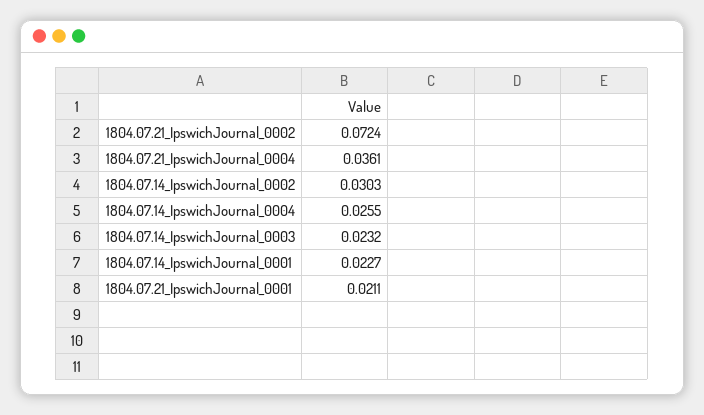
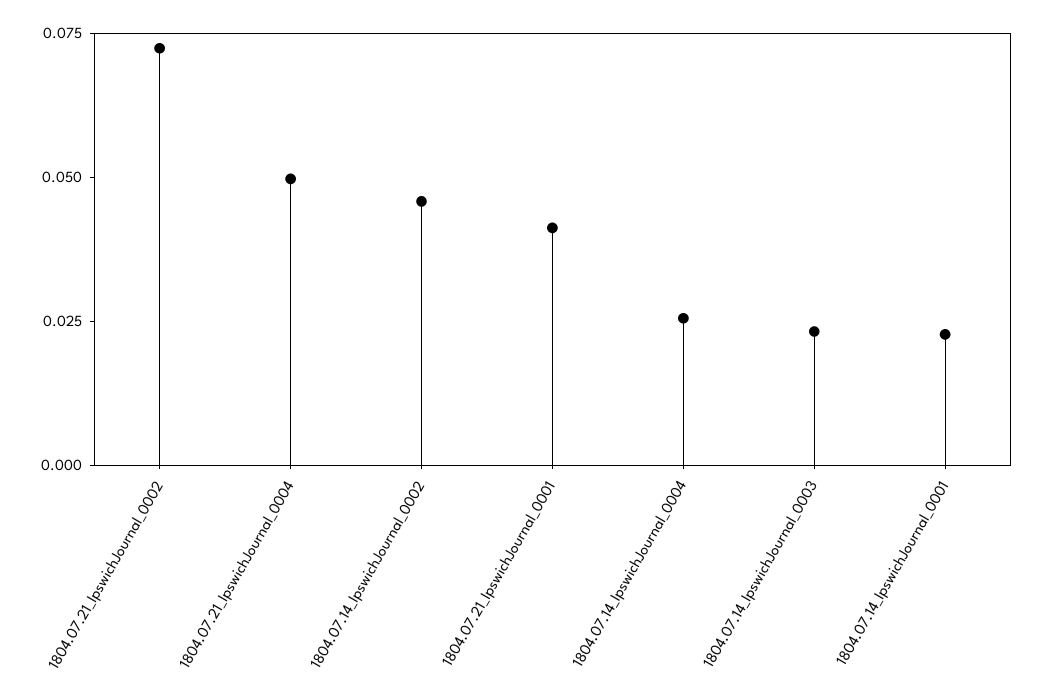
1804.07.21_IpswichJournal_0004: 0.0361 -> 0.05
1804.07.14_IpswichJournal_0002: 0.0303 -> 0.045
1804.07.21_IpswichJournal_0001: 0.0211 -> 0.04

